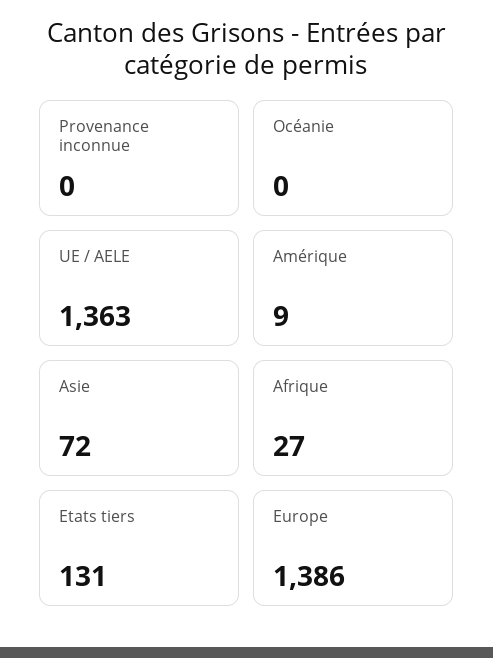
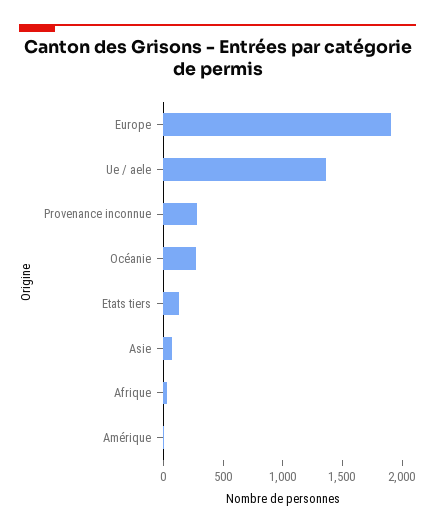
Provenance inconnue: 0 -> 300
Océanie: 0 -> 300
Europe: 1386 -> 1900

